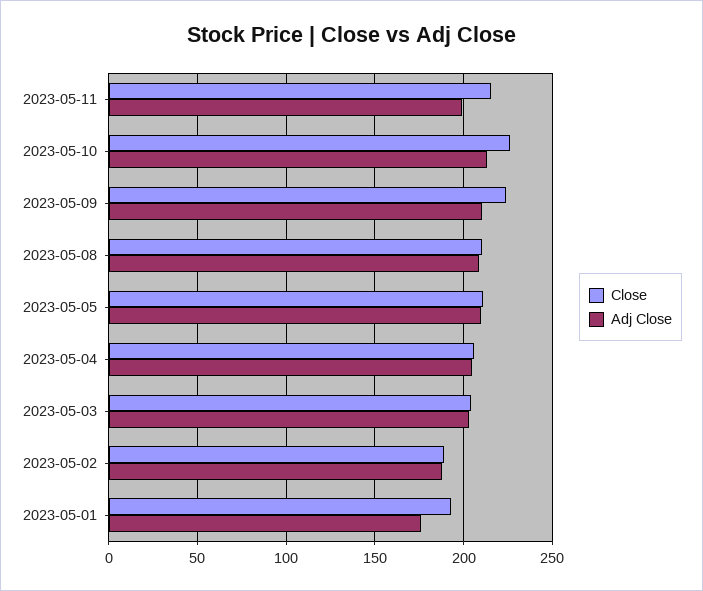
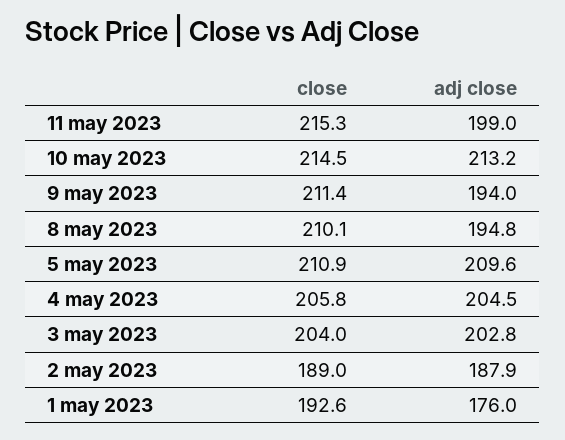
Close, 2023-05-10: 225 -> 214.5
Close, 2023-05-09: 225 -> 211.4
Adj Close, 2023-05-09: 210 -> 194
Adj Close, 2023-05-08: 210 -> 194.8

